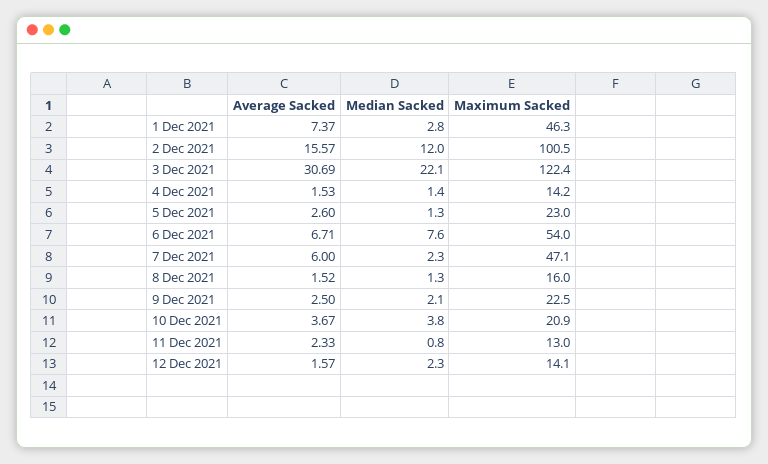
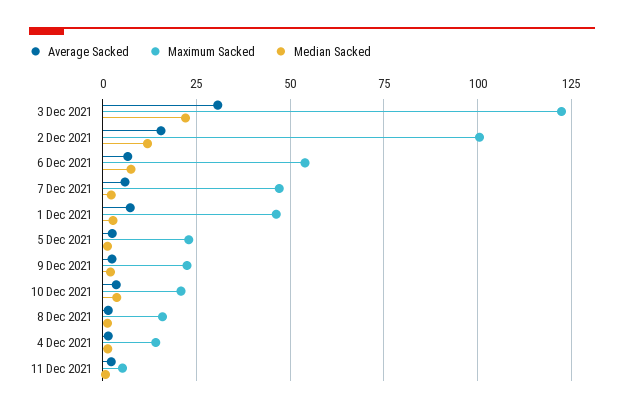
Maximum Sacked, 11 Dec 2021: 13 -> 5
Average Sacked, 12 Dec 2021: 1.57 -> none
Median Sacked, 12 Dec 2021: 2.3 -> none
Maximum Sacked, 12 Dec 2021: 14.1 -> none

